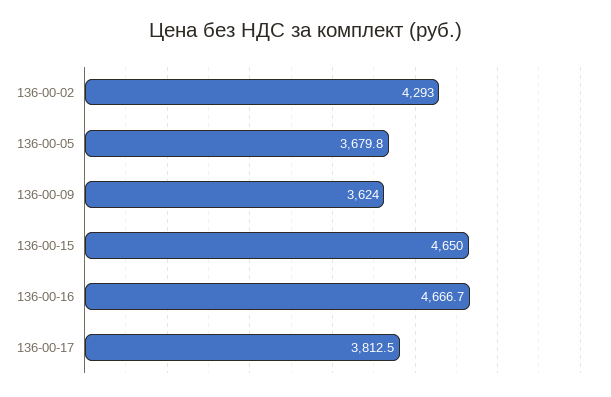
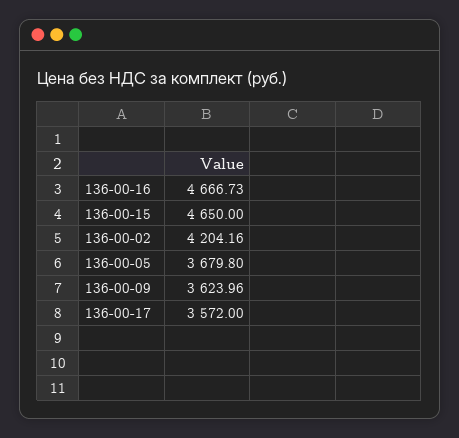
136-00-02: 4293 -> 4204.16
136-00-17: 3812.5 -> 3572

